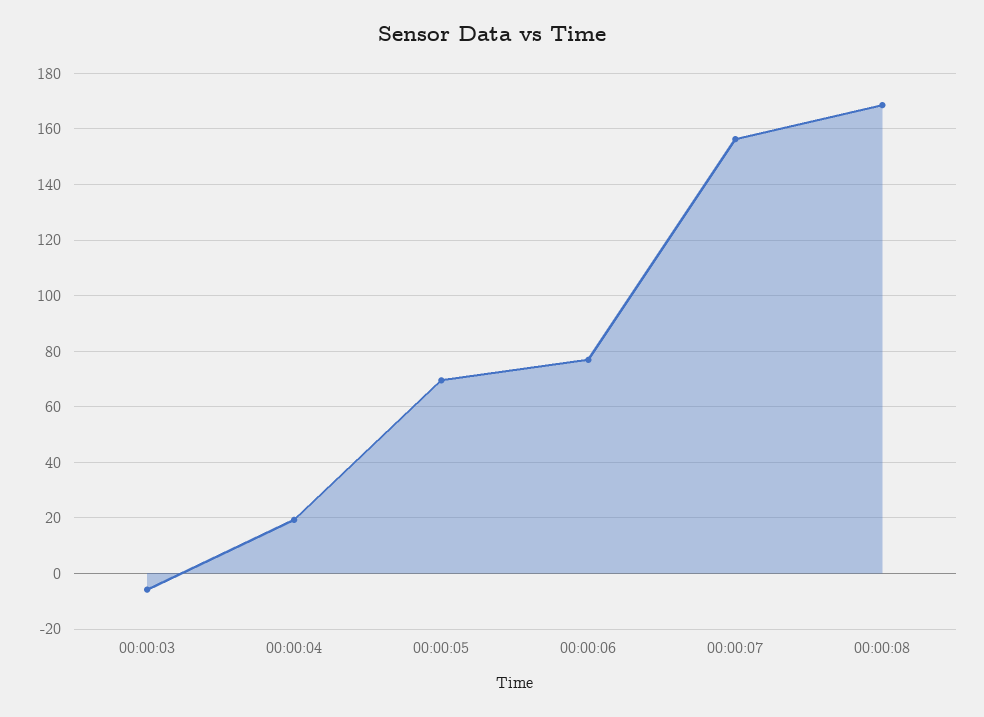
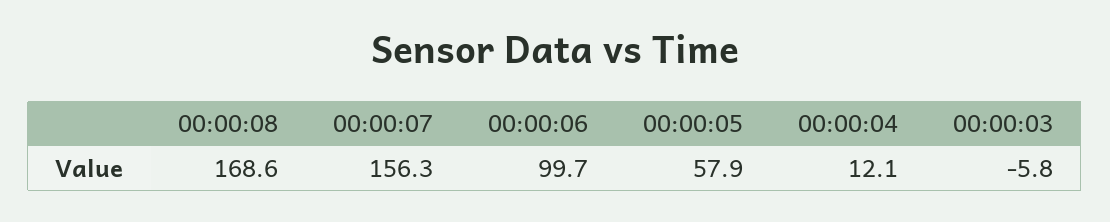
00:00:04: 20 -> 12.1
00:00:05: 70 -> 57.9
00:00:06: 77.5 -> 99.7

